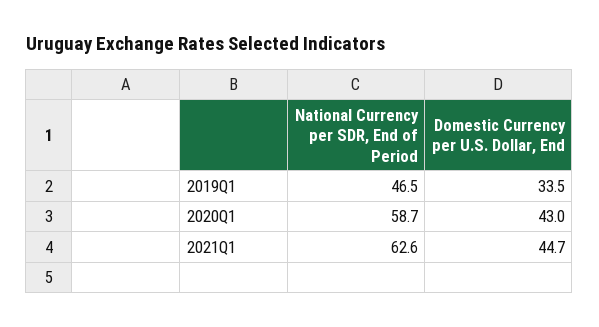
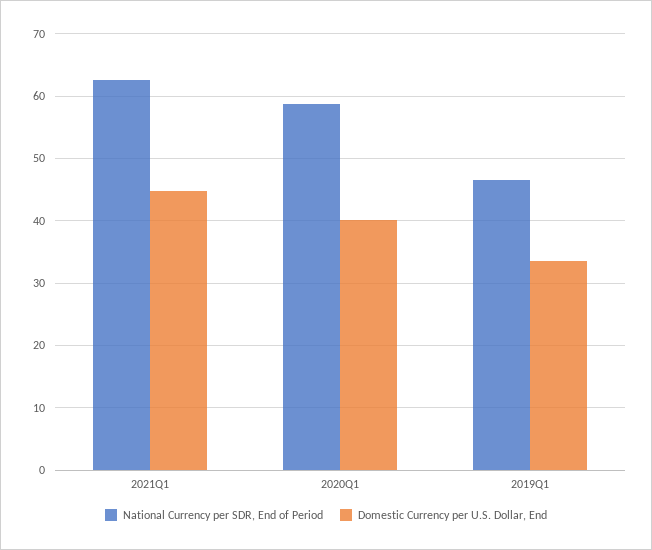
Domestic Currency per U.S. Dollar, End, 2020Q1: 43 -> 40

